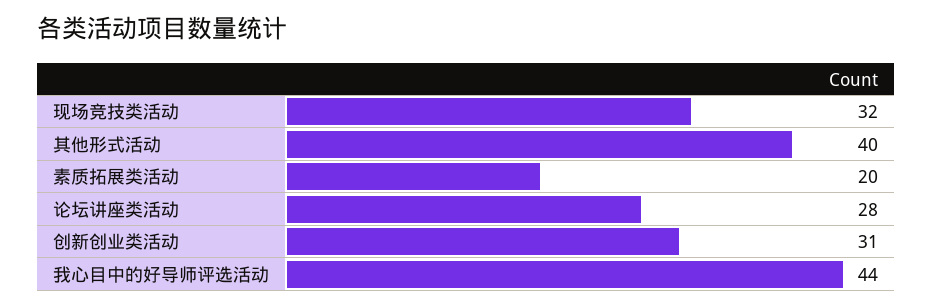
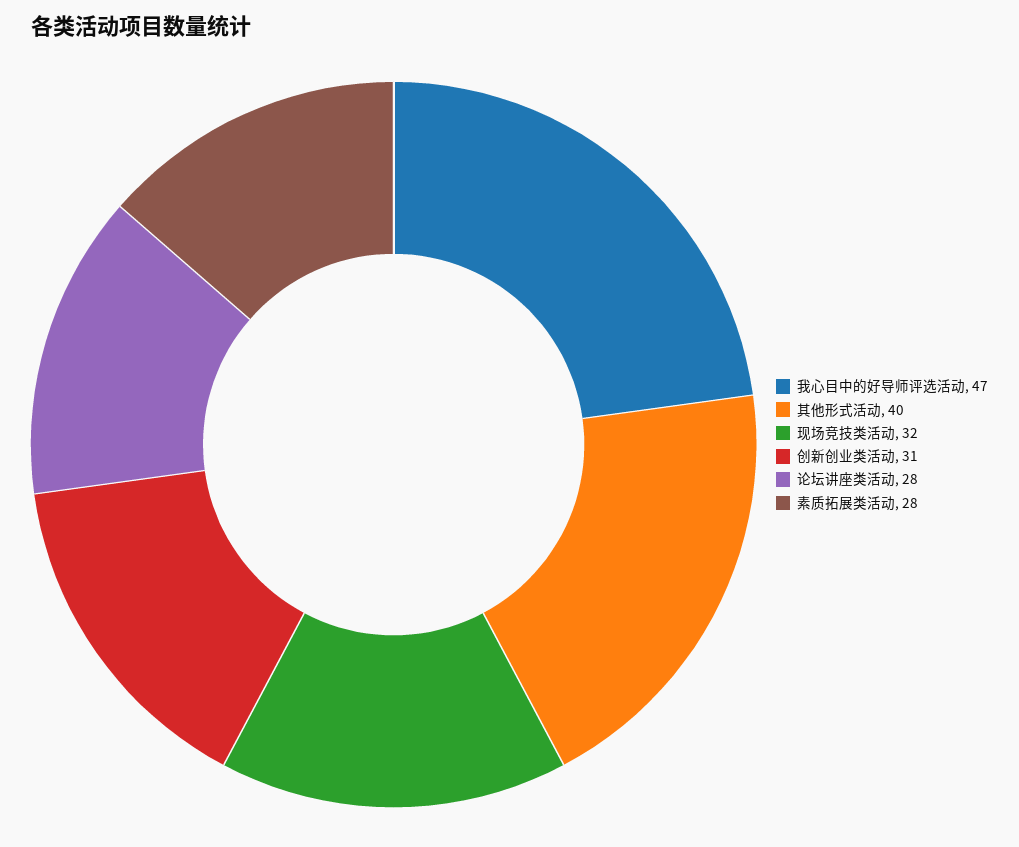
素质拓展类活动: 20 -> 28
我心目中的好导师评选活动: 44 -> 47

